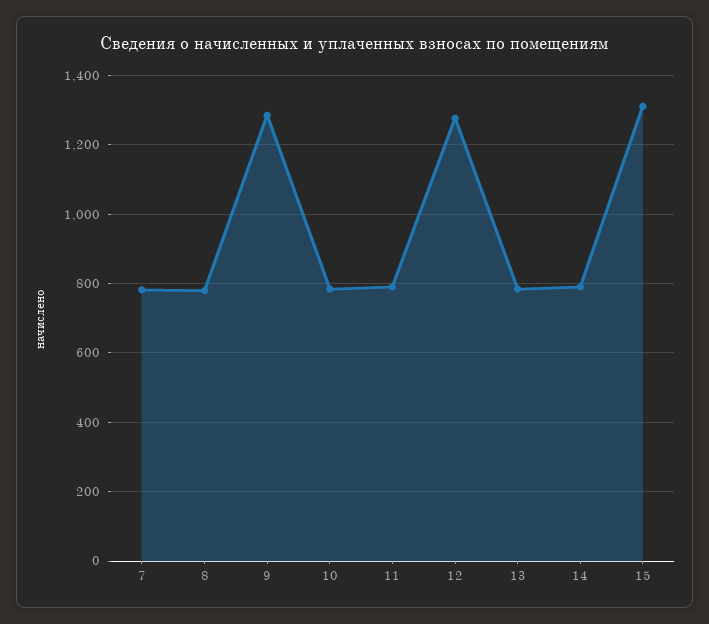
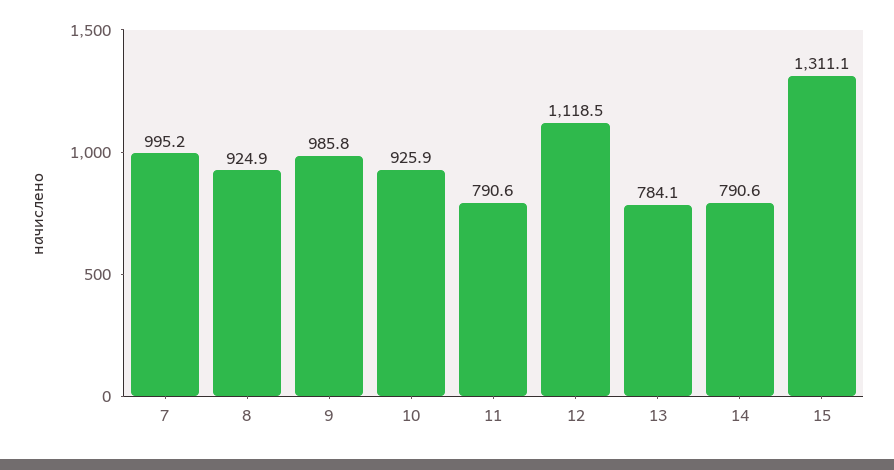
7: 780 -> 995.2
8: 780 -> 924.9
9: 1280 -> 985.8
10: 780 -> 925.9
12: 1280 -> 1118.5

